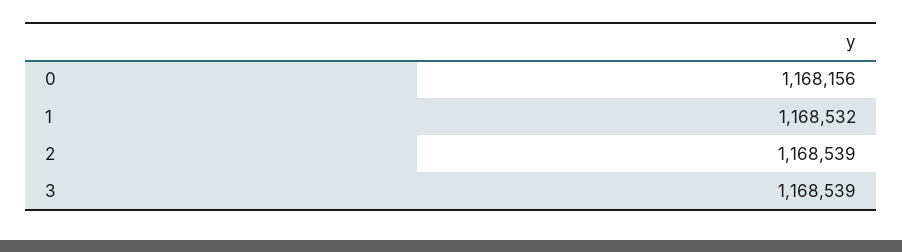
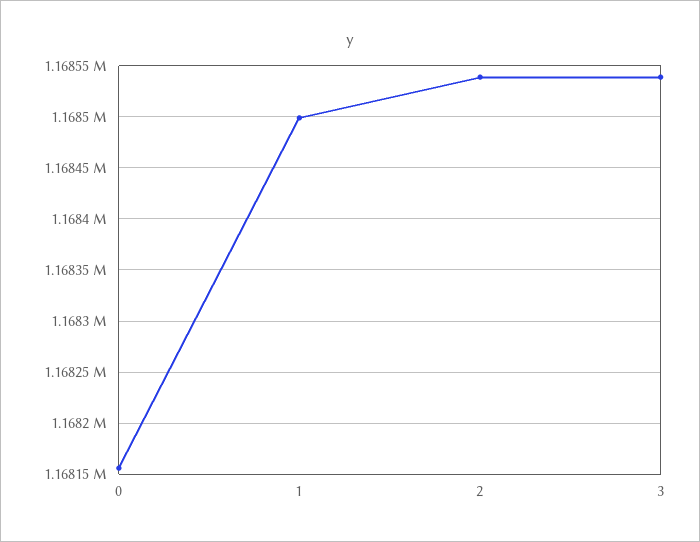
1: 1168532 -> 1168500

